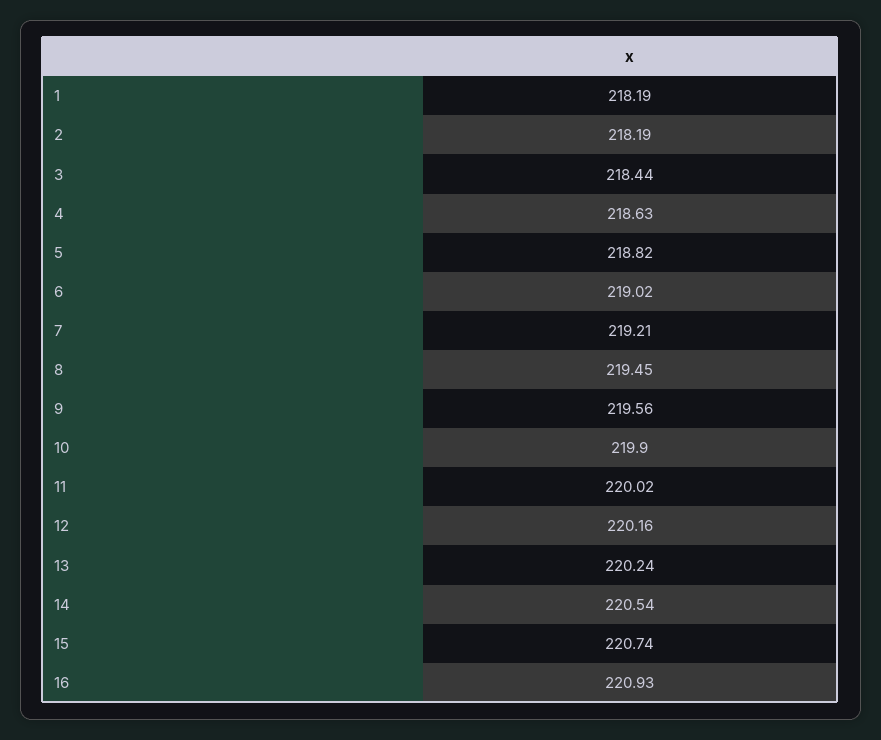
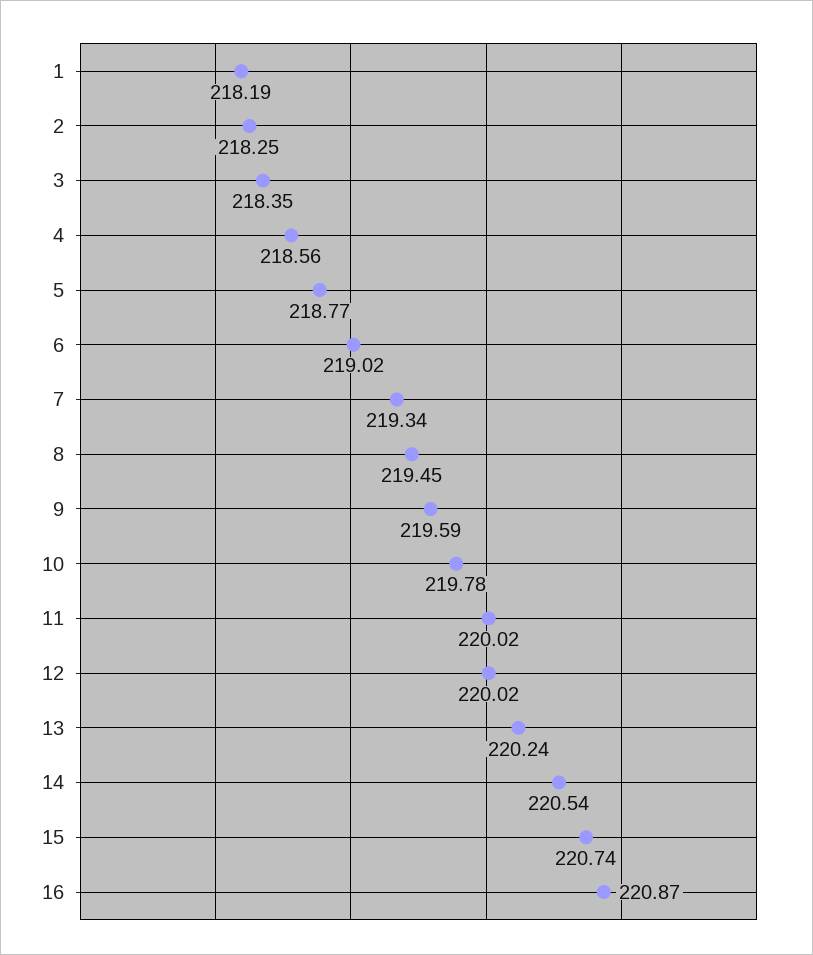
2: 218.19 -> 218.25
3: 218.44 -> 218.35
4: 218.63 -> 218.56
5: 218.82 -> 218.77
7: 219.21 -> 219.34
9: 219.56 -> 219.59
10: 219.9 -> 219.78
12: 220.16 -> 220.02
16: 220.93 -> 220.87

